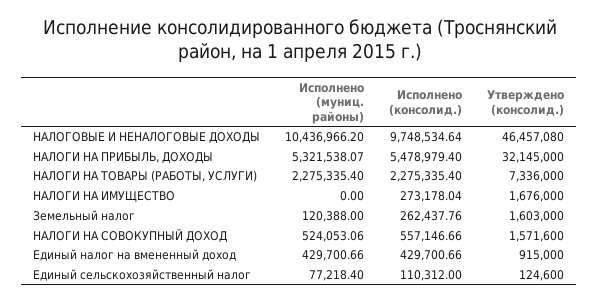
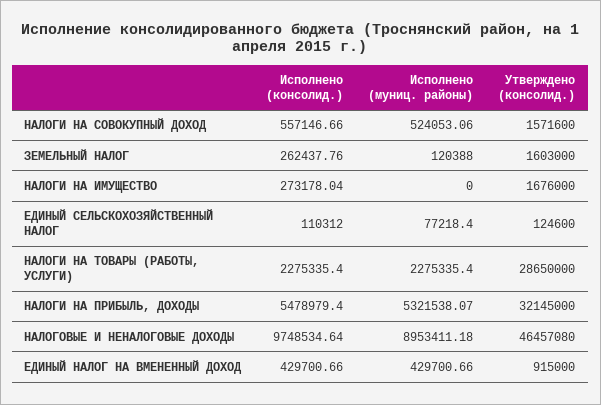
Исполнено (муниц. районы), НАЛОГОВЫЕ И НЕНАЛОГОВЫЕ ДОХОДЫ: 10436966.2 -> 8953411.18
Утверждено (консолид.), НАЛОГИ НА ТОВАРЫ (РАБОТЫ, УСЛУГИ): 7336000 -> 28650000

